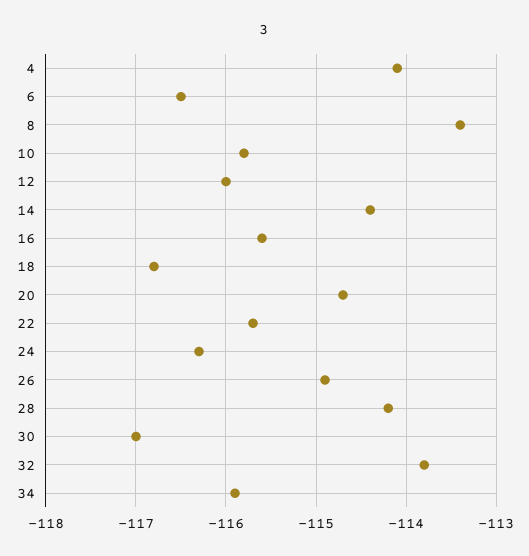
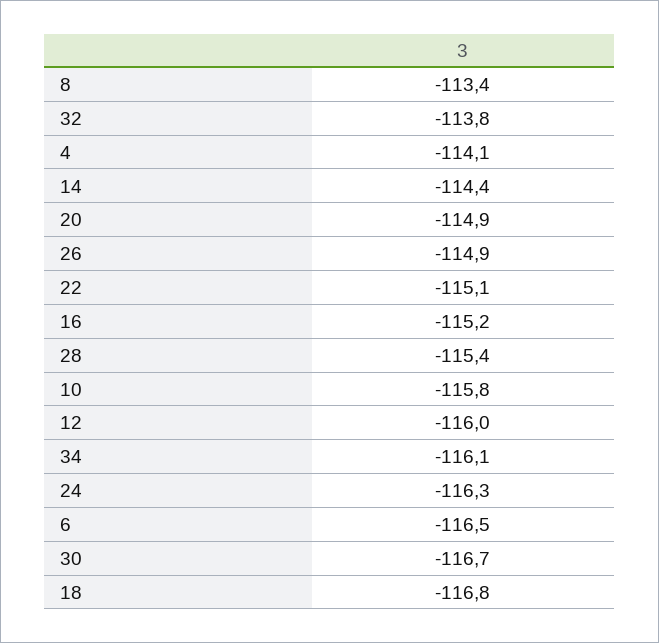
16: -115.6 -> -115.2
20: -114.7 -> -114.9
22: -115.7 -> -115.1
28: -114.2 -> -115.4
30: -117 -> -116.7
34: -115.9 -> -116.1

